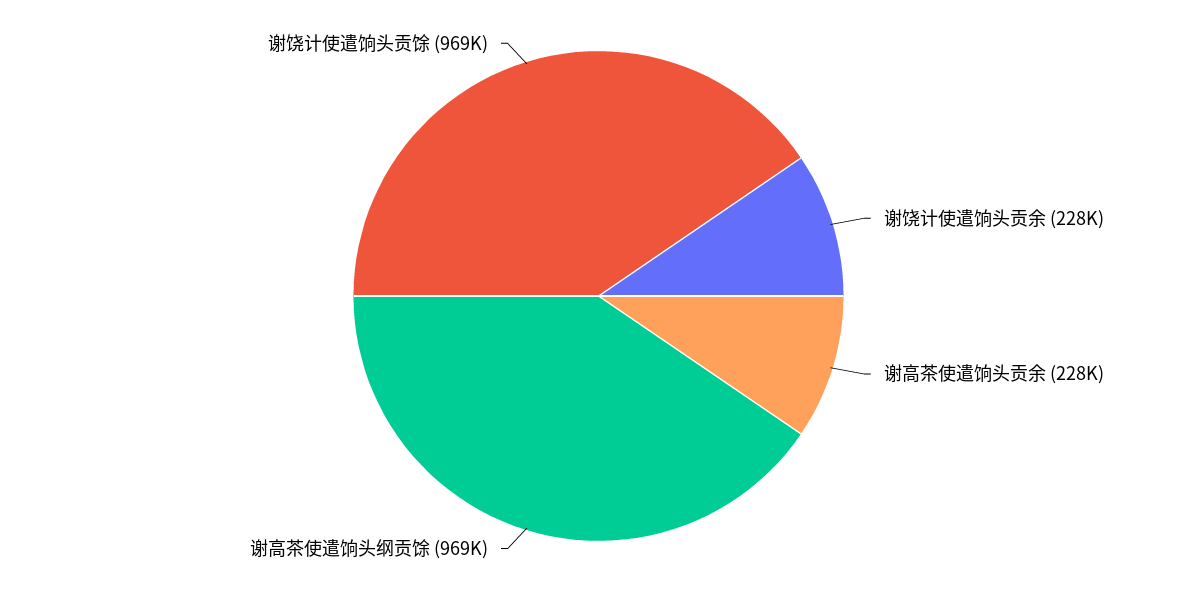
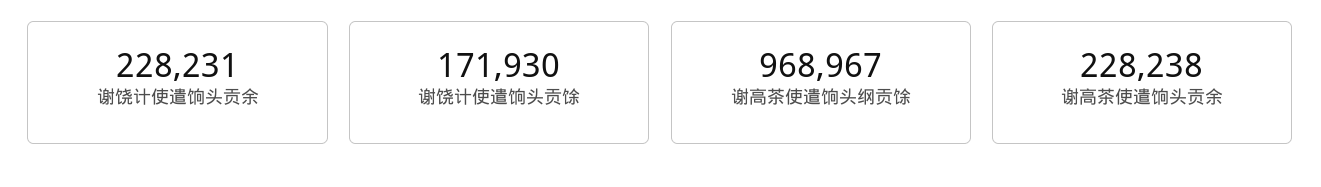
谢饶计使遣饷头贡馀: 969000 -> 171930

